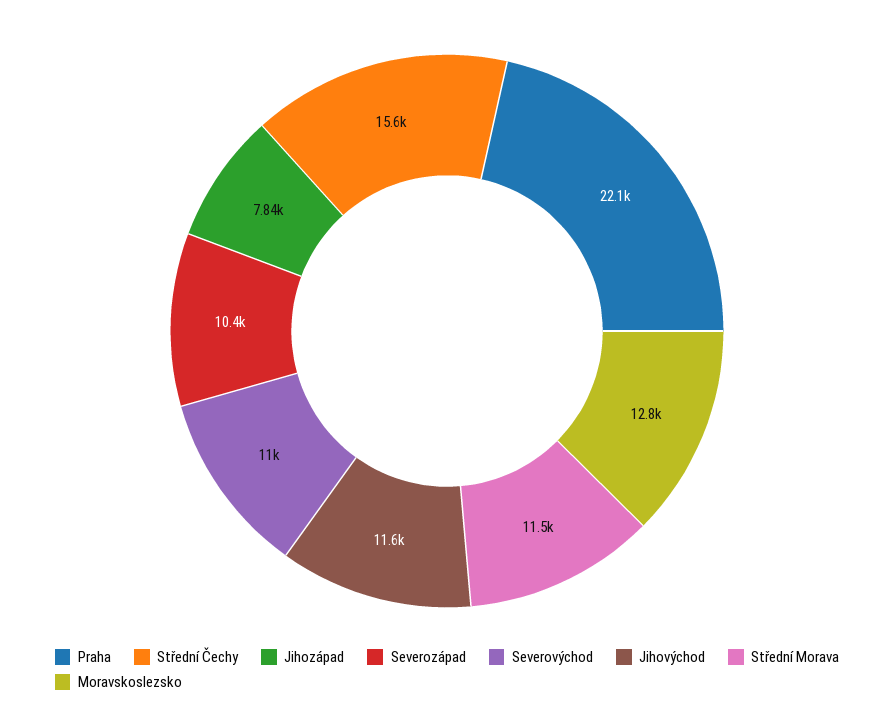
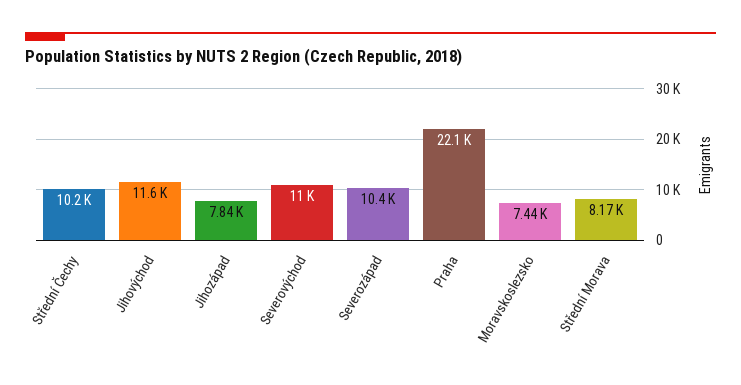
Střední Čechy: 15600 -> 10200
Střední Morava: 11500 -> 8170
Moravskoslezsko: 12800 -> 7440

